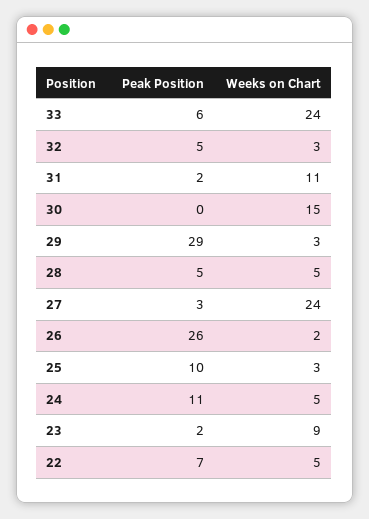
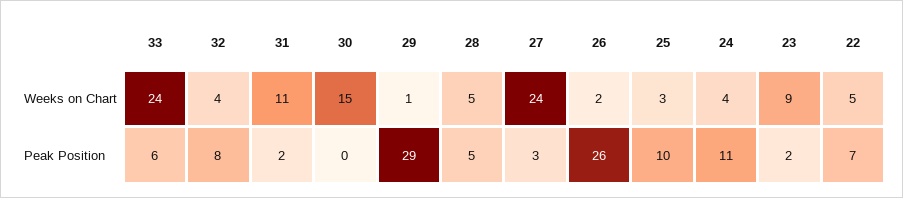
Peak Position, 32: 5 -> 8
Weeks on Chart, 32: 3 -> 4
Weeks on Chart, 29: 3 -> 1
Weeks on Chart, 24: 5 -> 4

